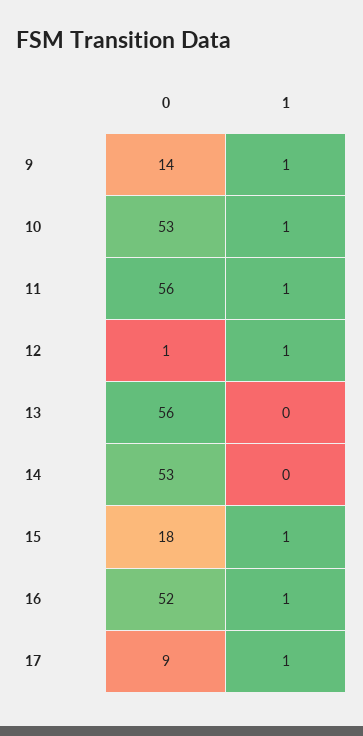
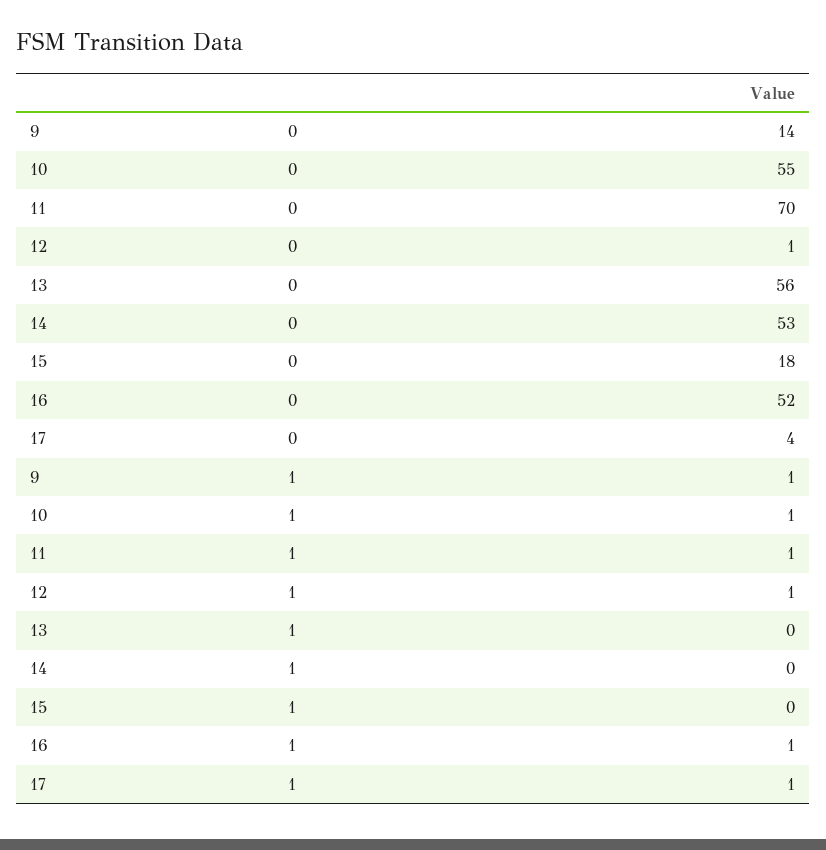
0, 10: 53 -> 55
0, 11: 56 -> 70
1, 15: 1 -> 0
0, 17: 9 -> 4

